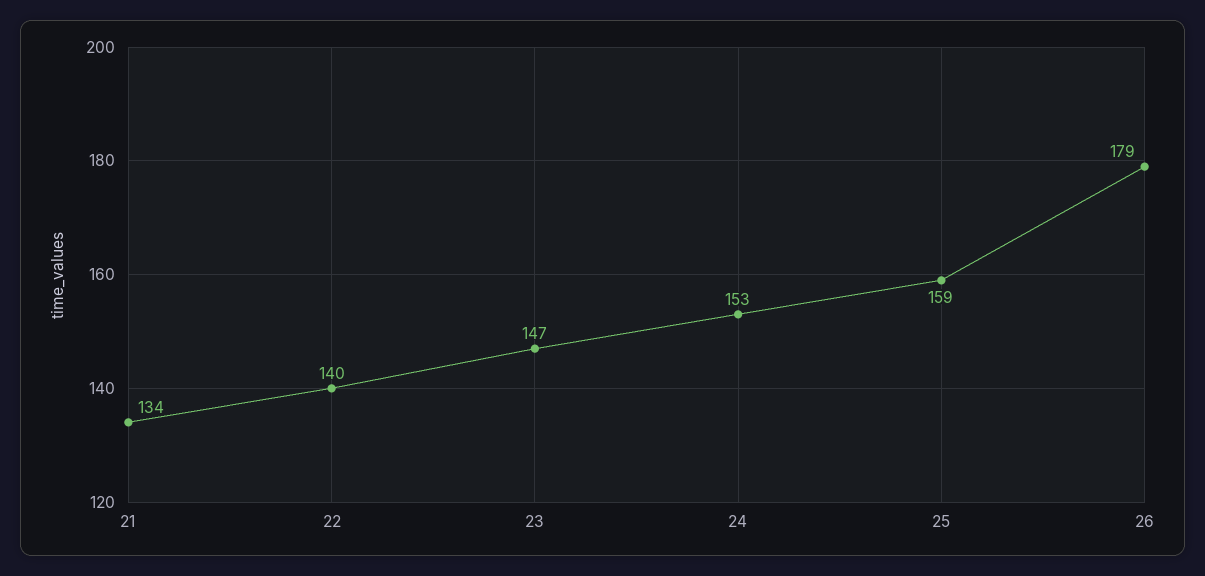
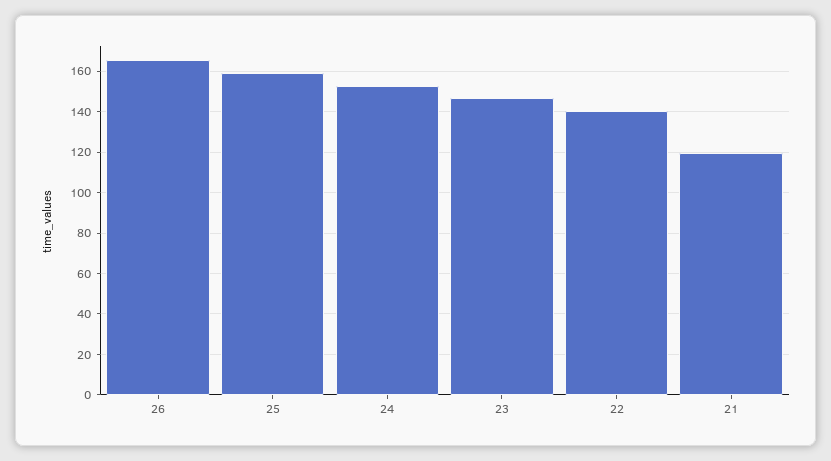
21: 134 -> 120
26: 179 -> 165

